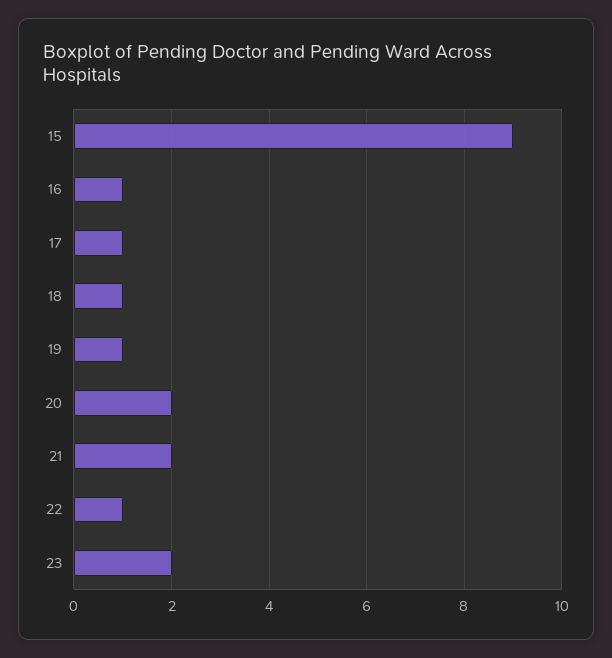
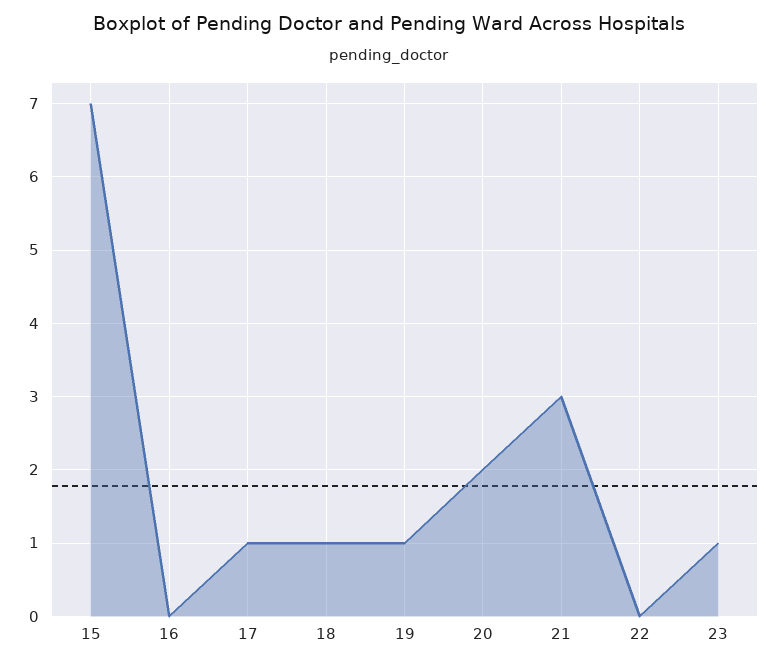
15: 9 -> 7
16: 1 -> 0
21: 2 -> 3
22: 1 -> 0
23: 2 -> 1

